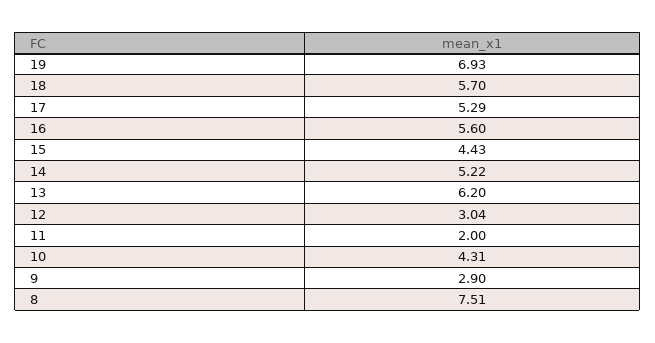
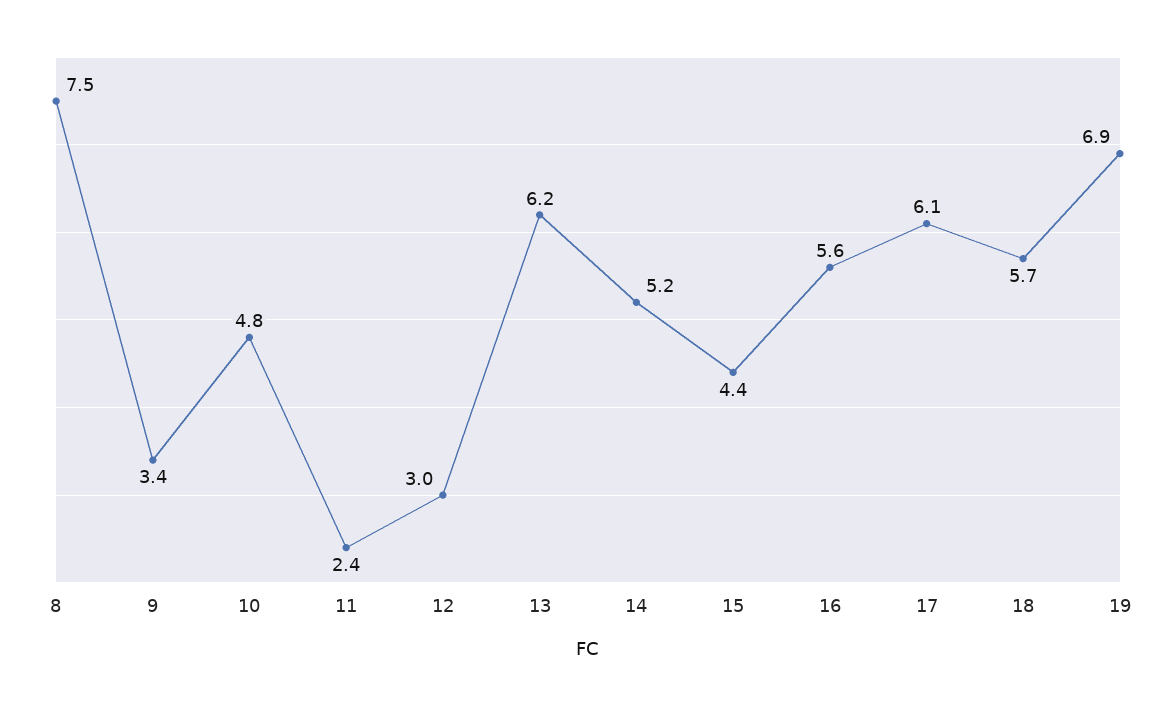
17: 5.29 -> 6.1
11: 2 -> 2.4
10: 4.31 -> 4.8
9: 2.9 -> 3.4

